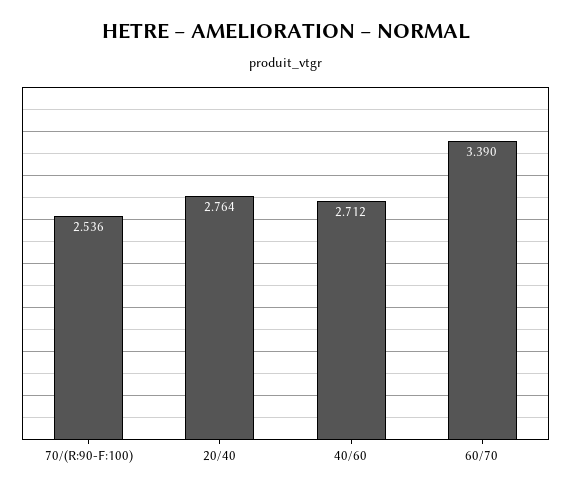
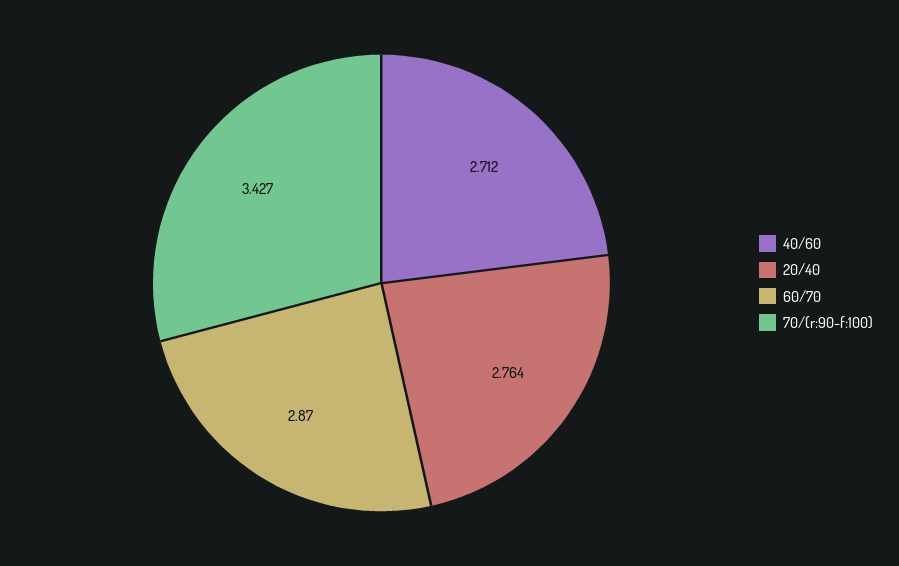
70/(R:90-F:100): 2.536 -> 3.427
60/70: 3.39 -> 2.87

